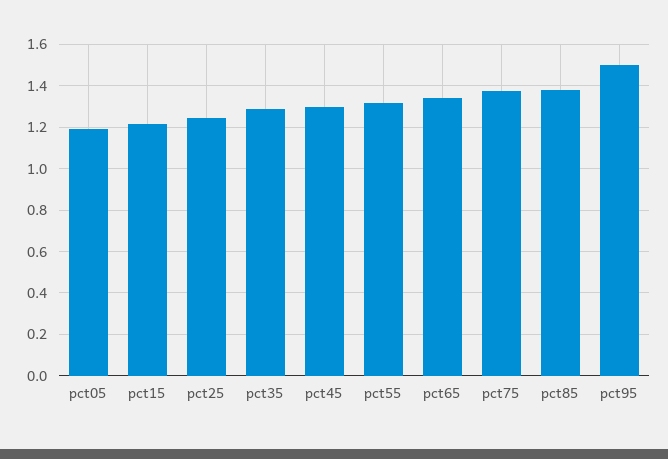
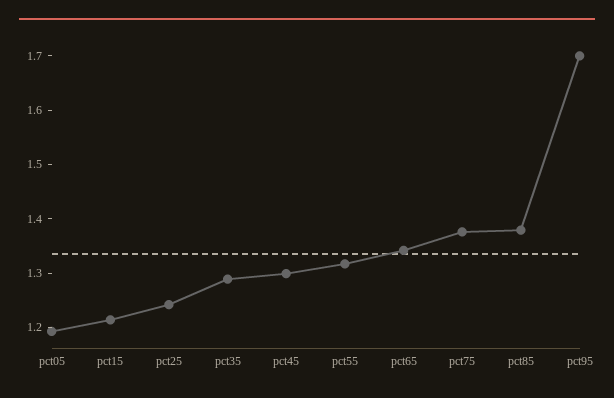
pct95: 1.5 -> 1.7

